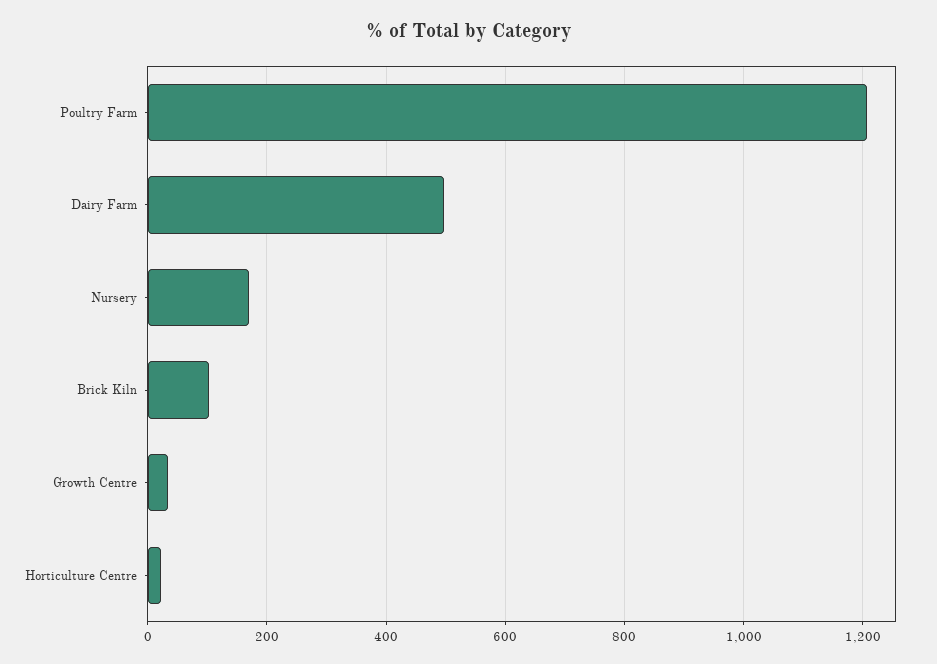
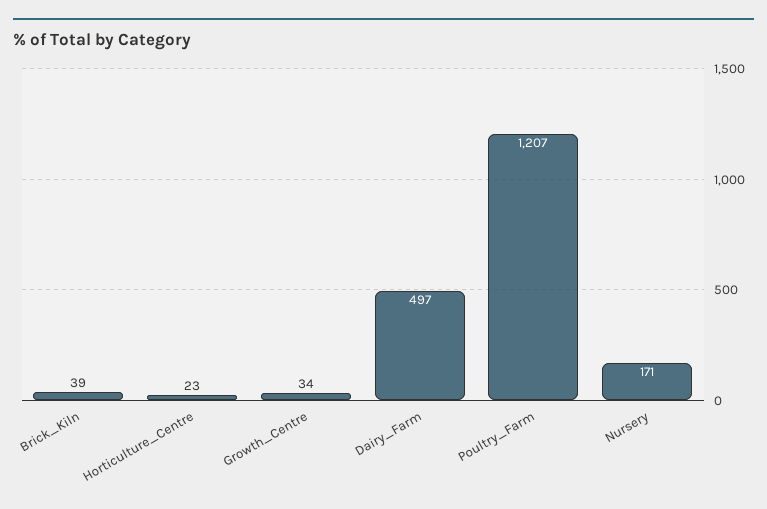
Brick Kiln: 100 -> 39

